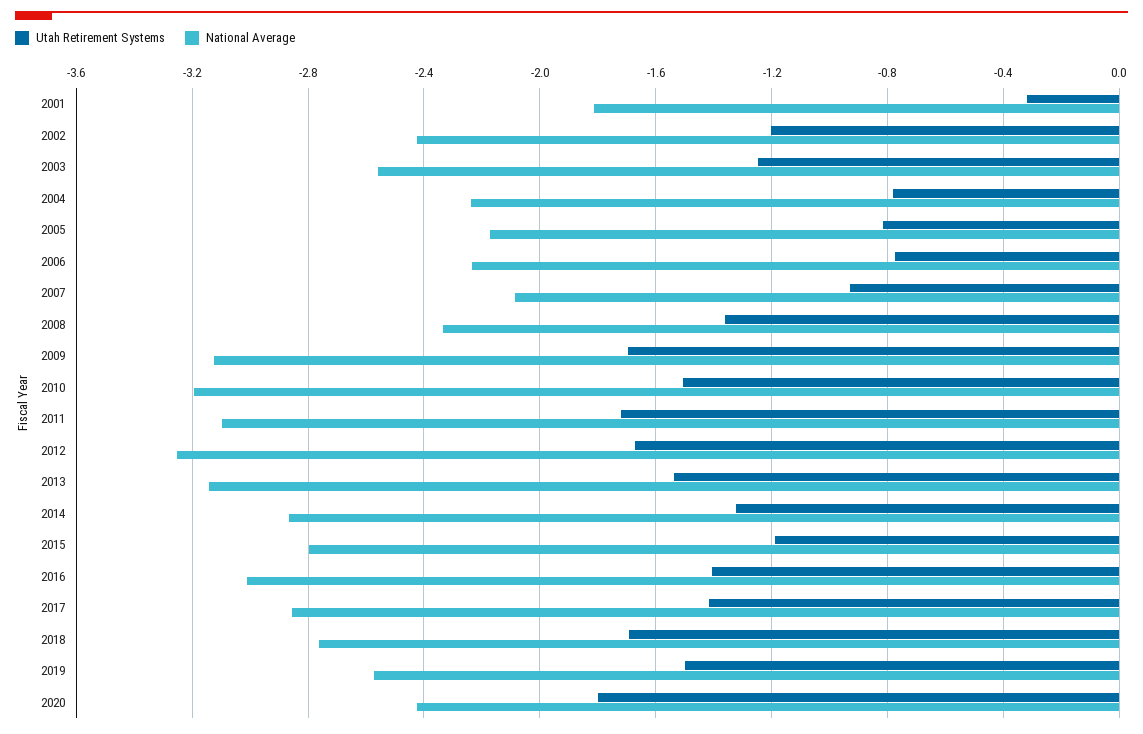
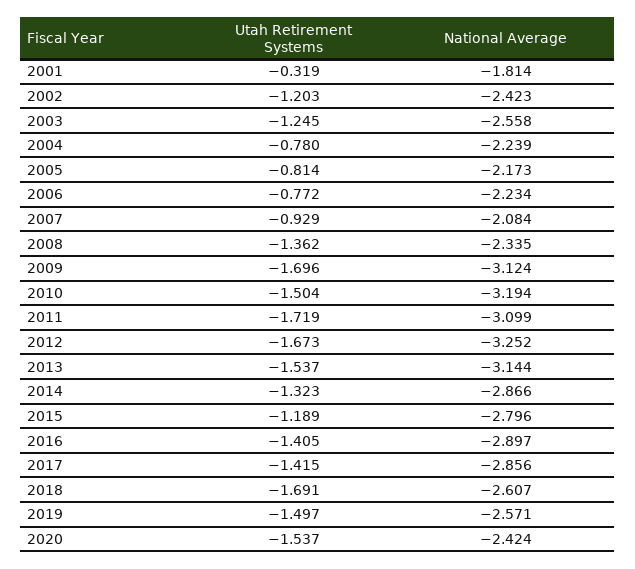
National Average, 2016: -3 -> -2.897
National Average, 2018: -2.75 -> -2.607
Utah Retirement Systems, 2020: -1.8 -> -1.537

